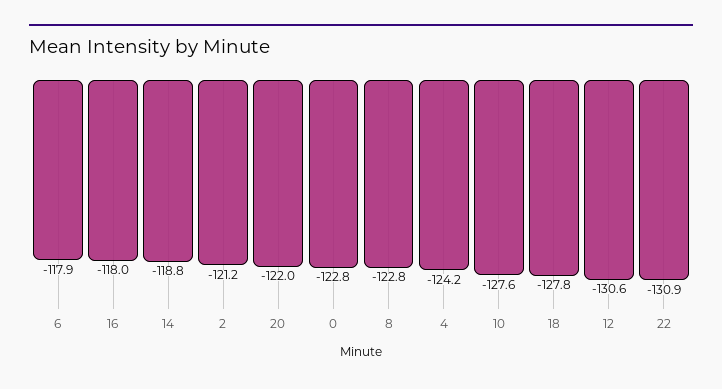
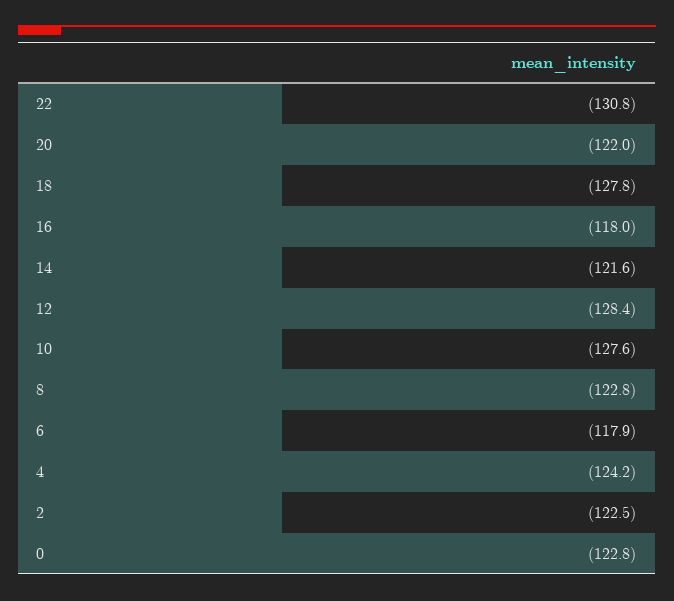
14: -118.8 -> -121.6
2: -121.2 -> -122.5
12: -130.6 -> -128.4
22: -130.9 -> -130.8

